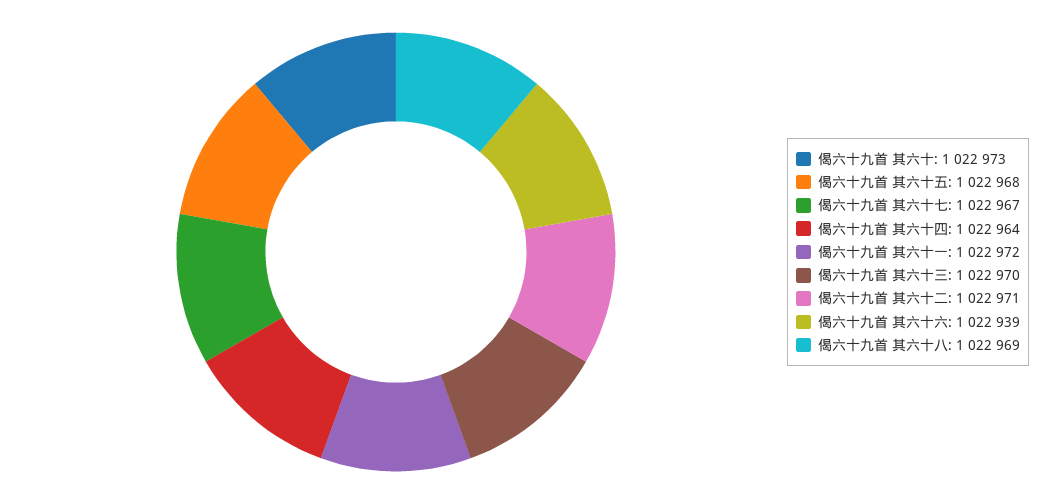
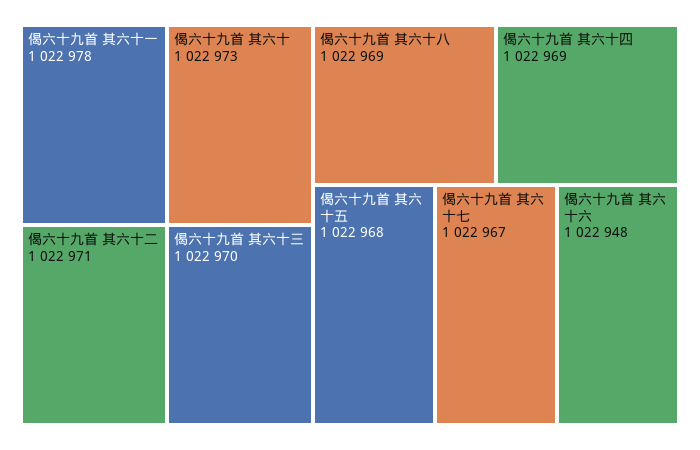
偈六十九首 其六十四: 1022964 -> 1022969
偈六十九首 其六十一: 1022972 -> 1022978
偈六十九首 其六十六: 1022939 -> 1022948

